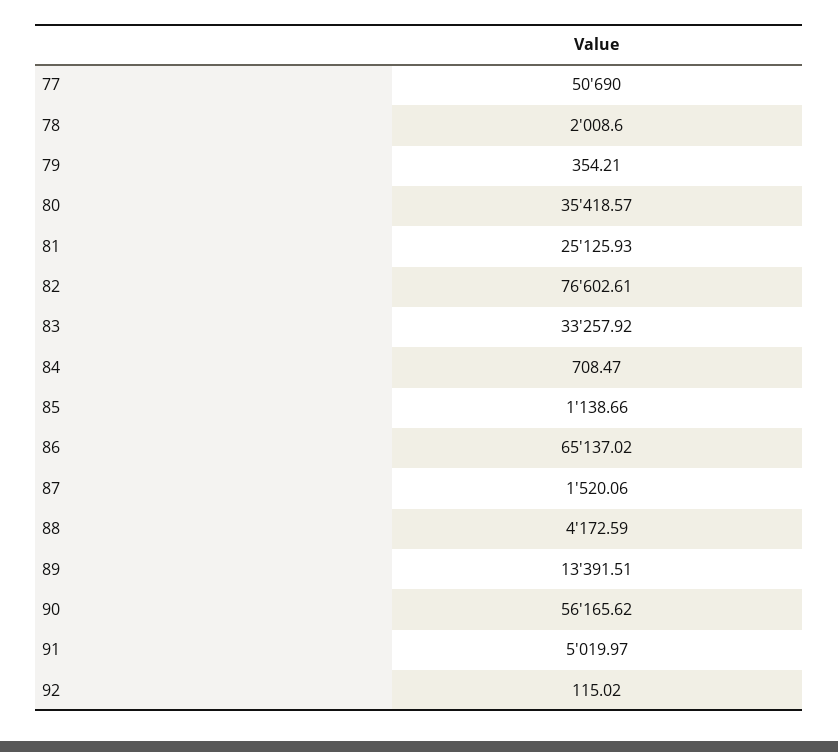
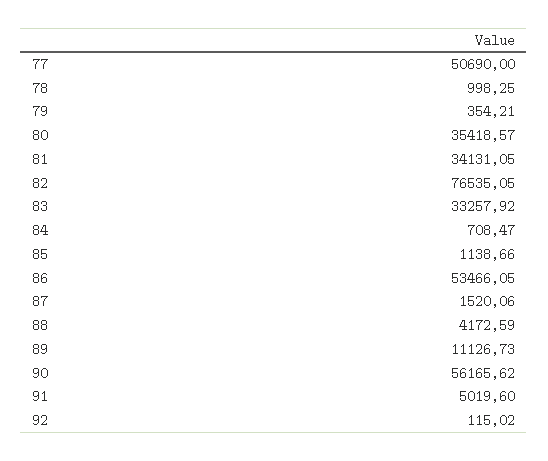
78: 2008.6 -> 998.25
81: 25125.93 -> 34131.05
82: 76602.61 -> 76535.05
86: 65137.02 -> 53466.05
89: 13391.51 -> 11126.73
91: 5019.97 -> 5019.6

